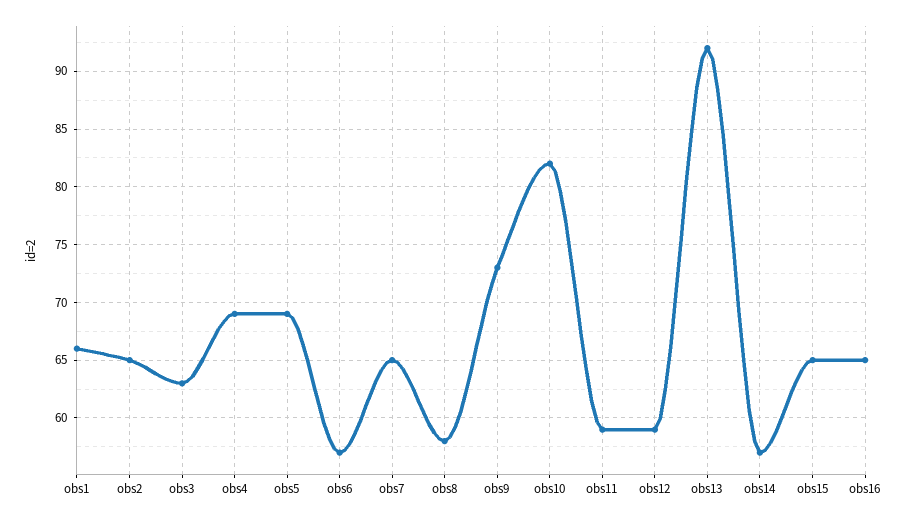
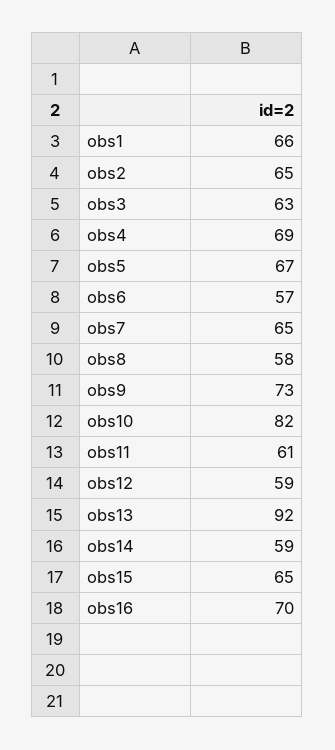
obs5: 69 -> 67
obs11: 59 -> 61
obs14: 57 -> 59
obs16: 65 -> 70

